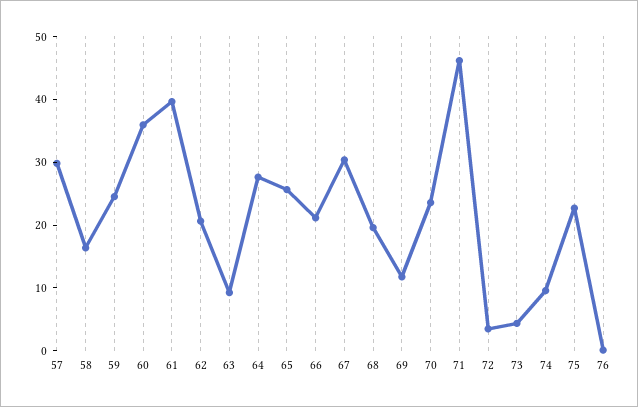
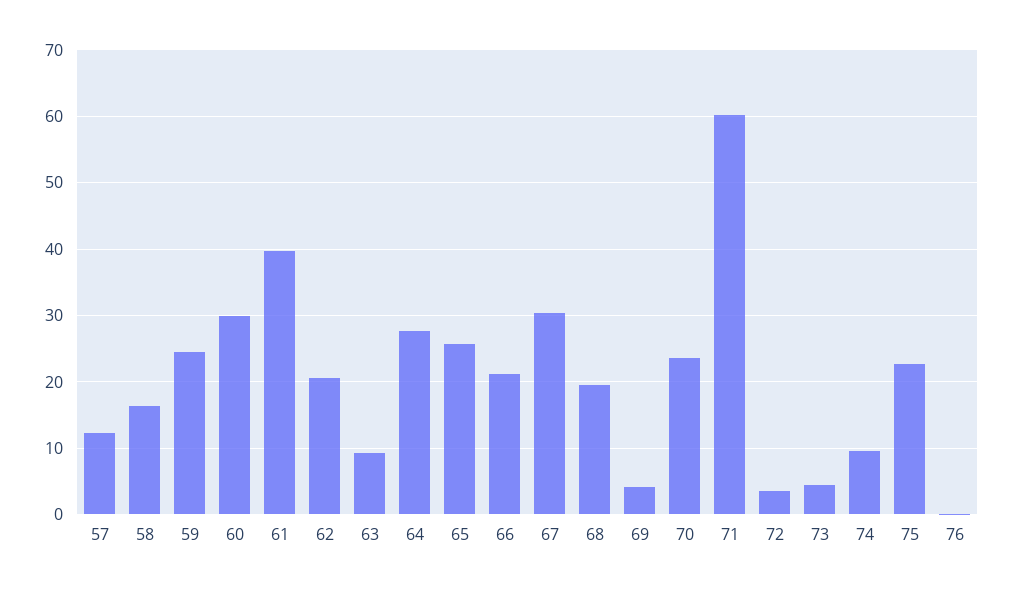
57: 30 -> 12
60: 36 -> 30
69: 12 -> 4
71: 46 -> 60

